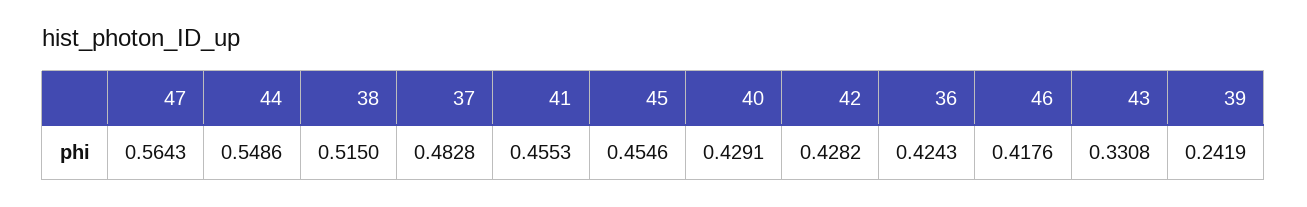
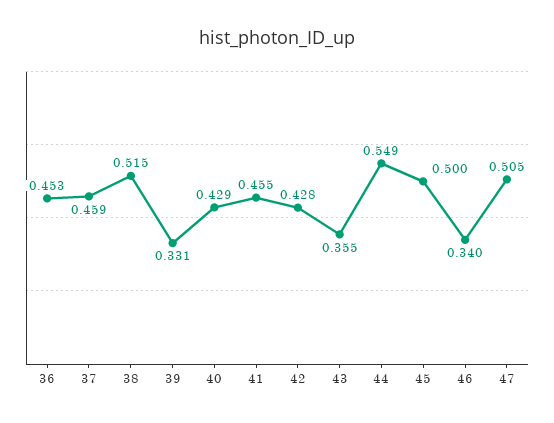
47: 0.5643 -> 0.505
37: 0.4828 -> 0.459
45: 0.4546 -> 0.5
36: 0.4243 -> 0.453
46: 0.4176 -> 0.34
43: 0.3308 -> 0.355
39: 0.2419 -> 0.331

